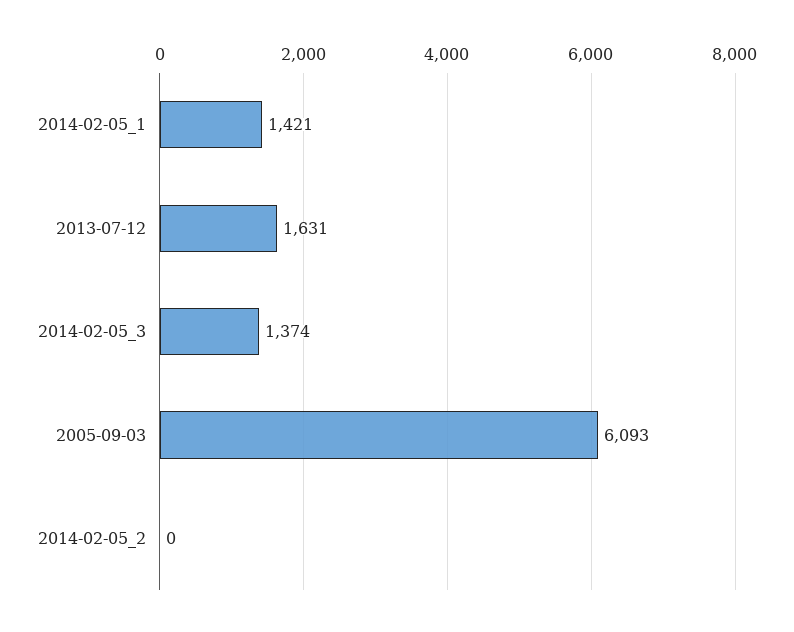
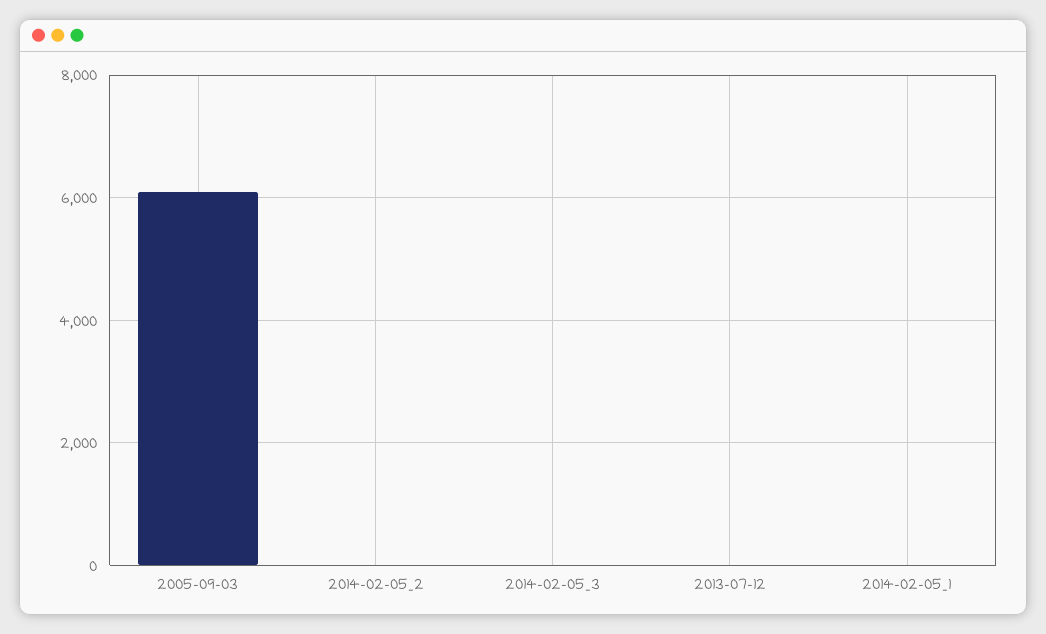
2014-02-05_1: 1421 -> 0
2013-07-12: 1631 -> 0
2014-02-05_3: 1374 -> 0

